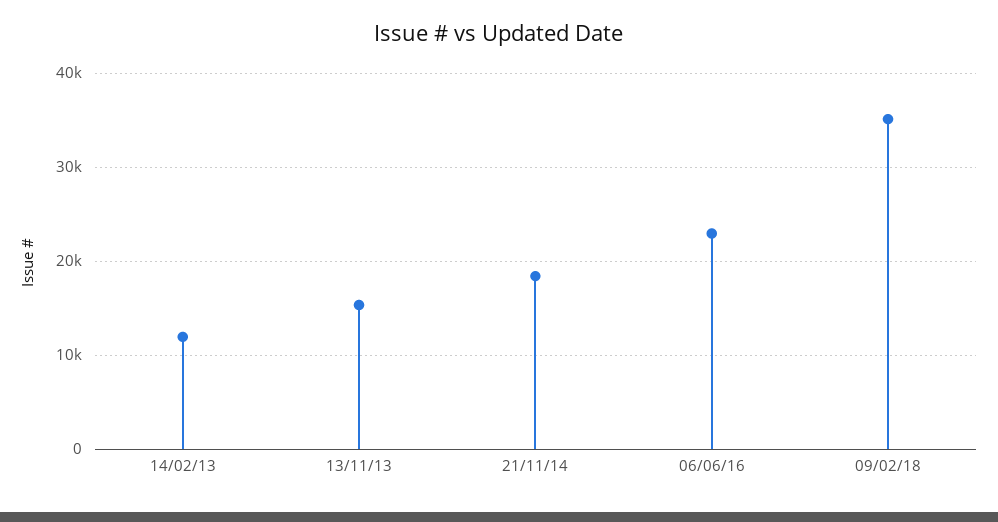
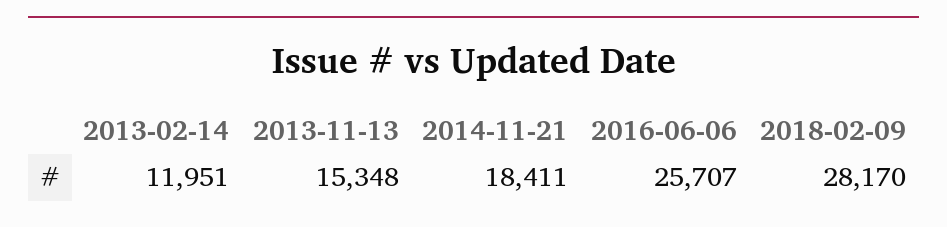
06/06/16: 23000 -> 25707
09/02/18: 35000 -> 28170

